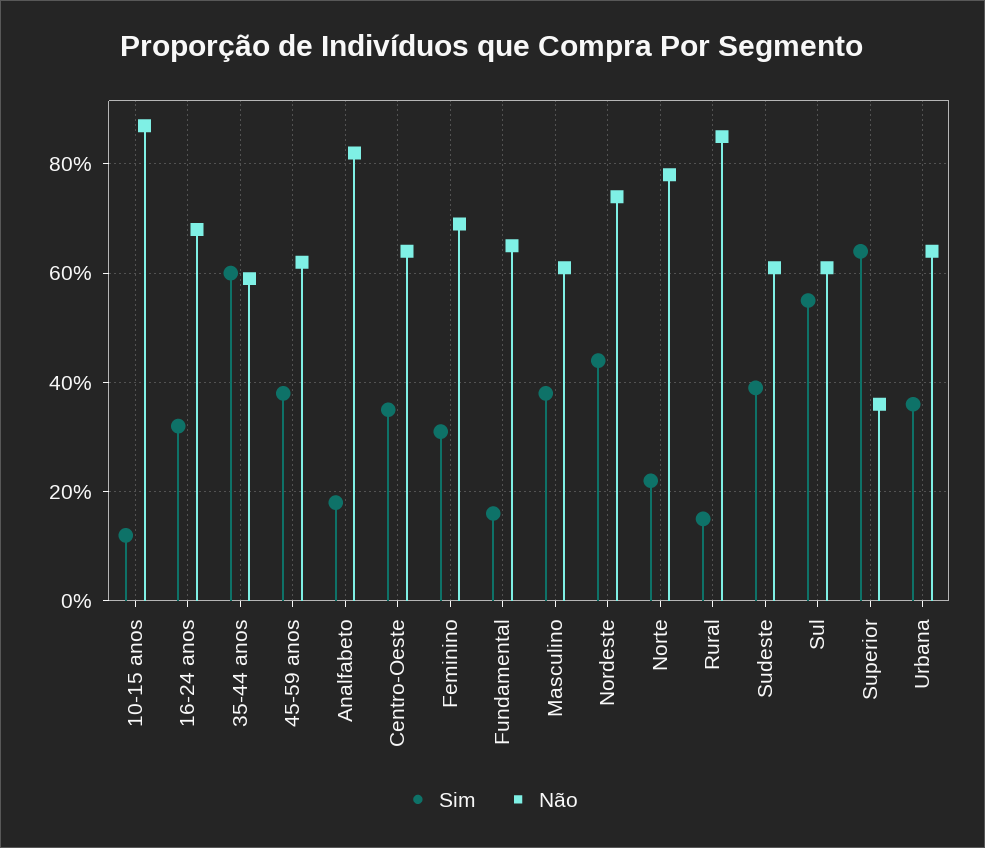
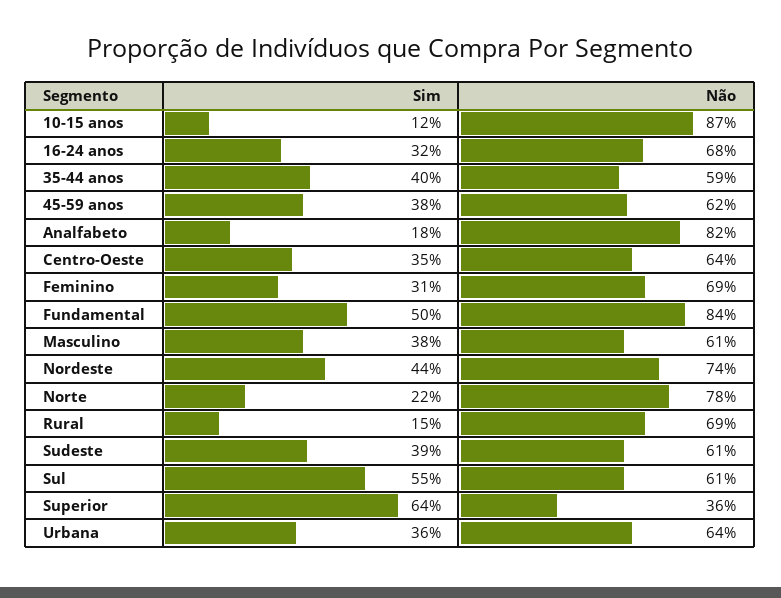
Sim, 35-44 anos: 60 -> 40
Sim, Fundamental: 15 -> 50
Não, Fundamental: 65 -> 84
Não, Rural: 85 -> 69

